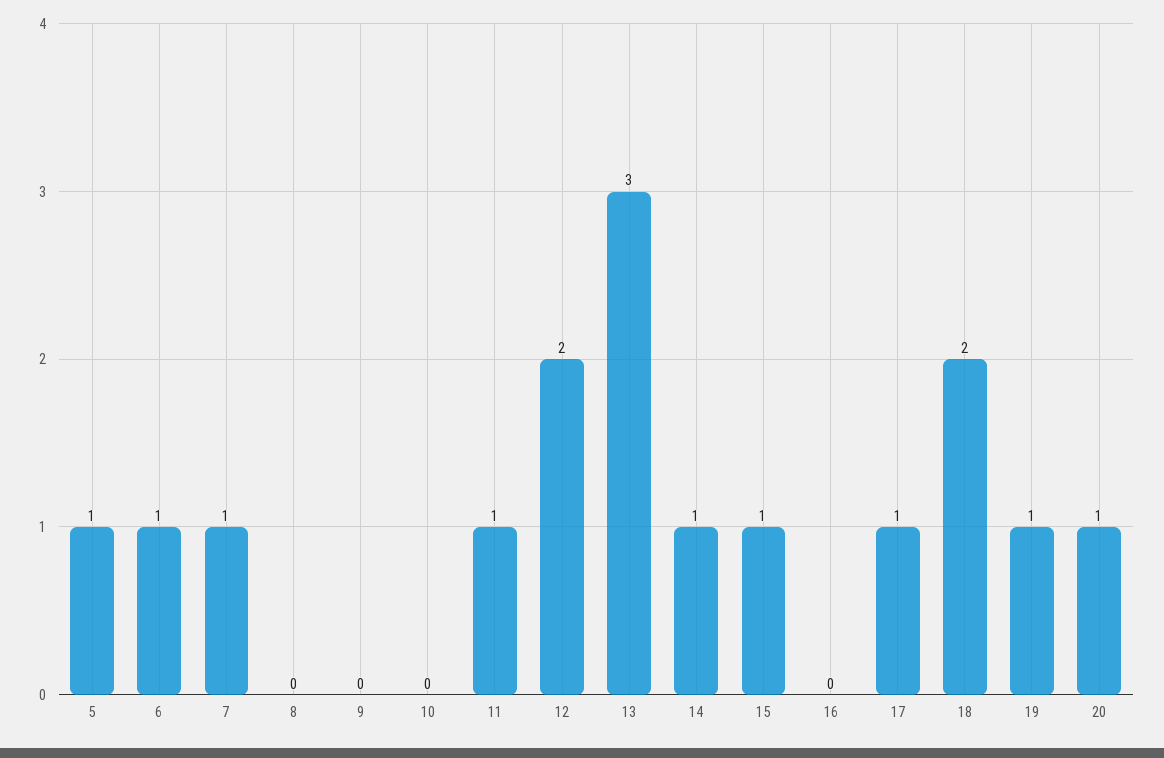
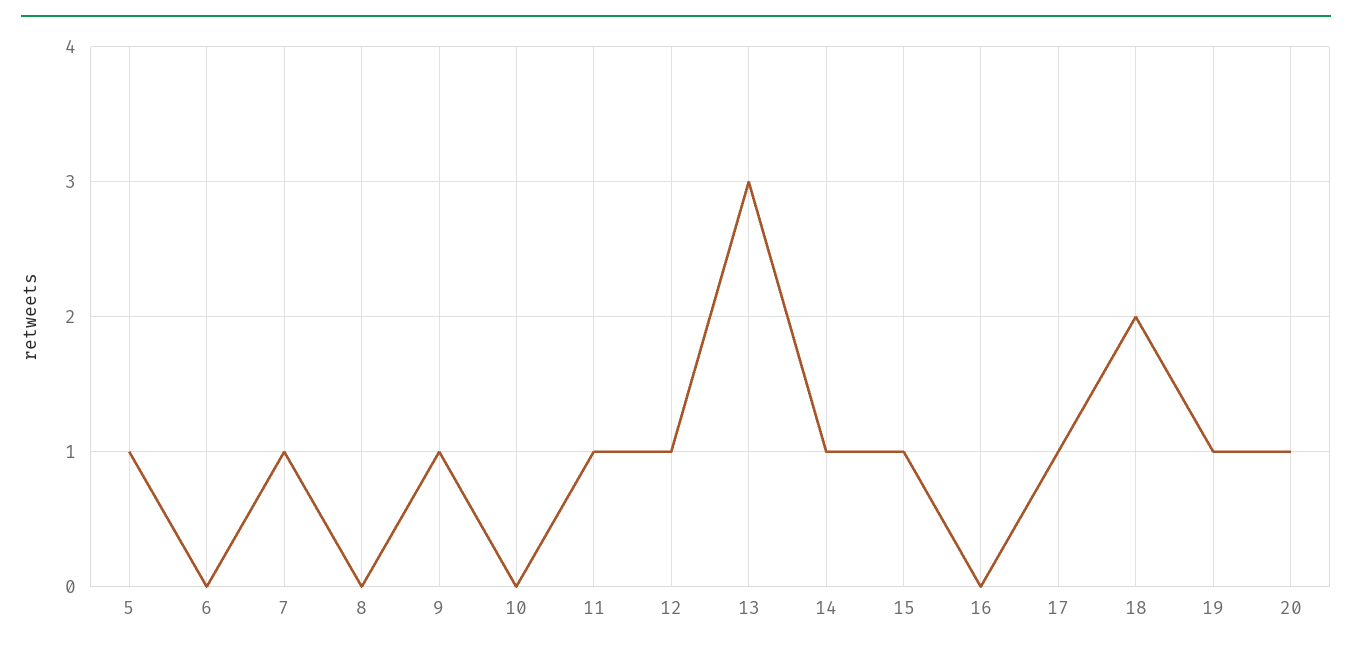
6: 1 -> 0
9: 0 -> 1
12: 2 -> 1

